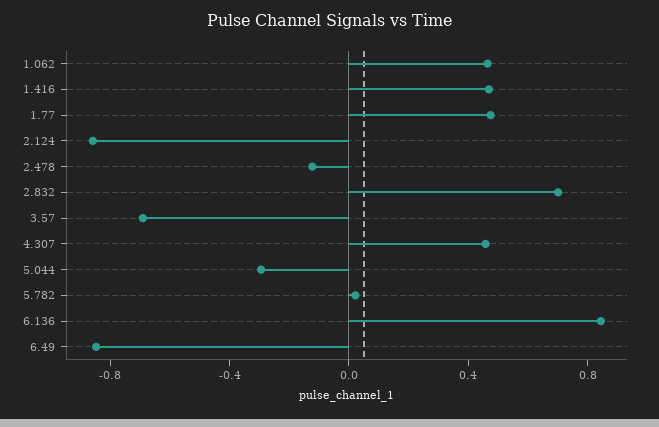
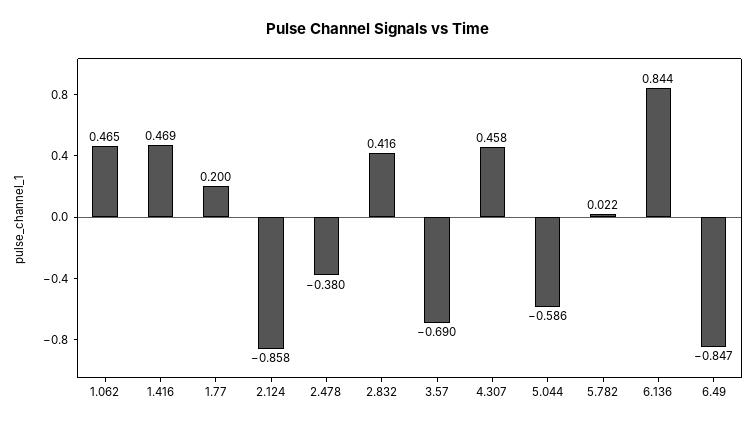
1.77: 0.5 -> 0.2
2.478: -0.1 -> -0.38
2.832: 0.7 -> 0.416
5.044: -0.3 -> -0.586

